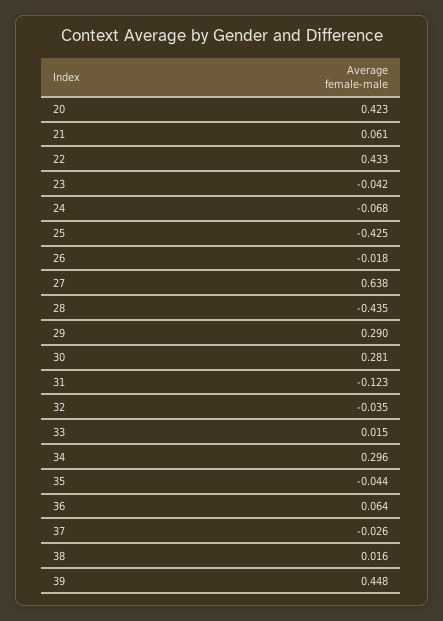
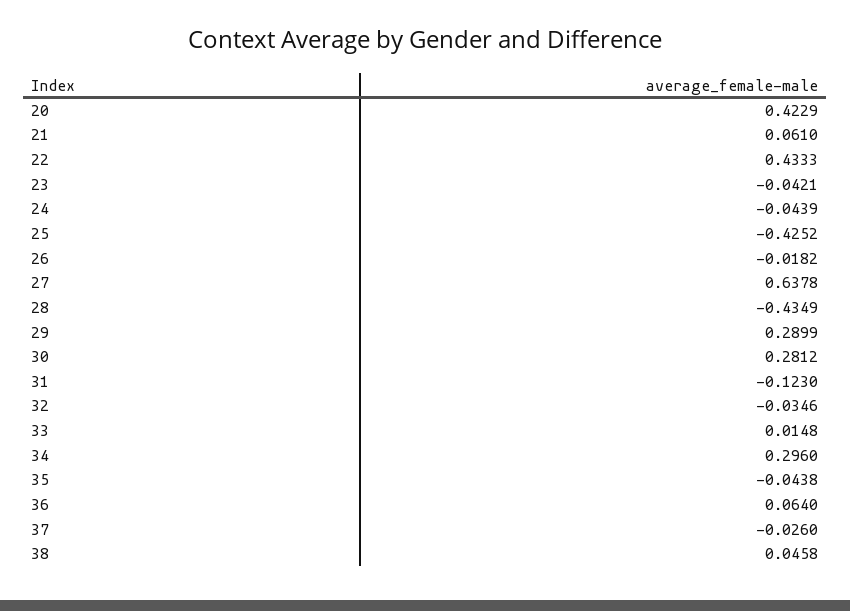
24: -0.068 -> -0.0439
38: 0.016 -> 0.0458
39: 0.448 -> none

